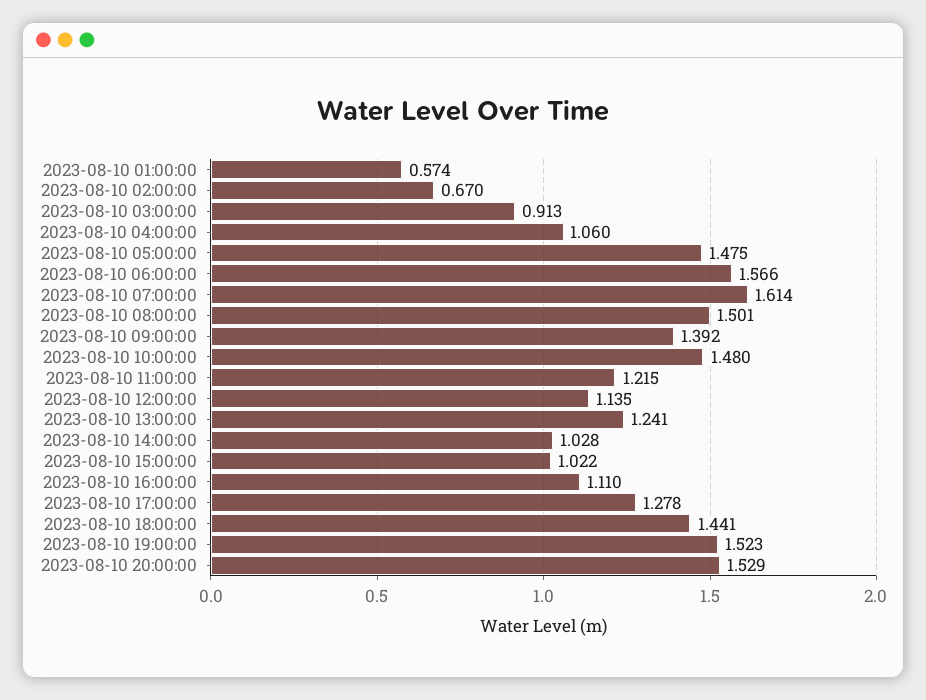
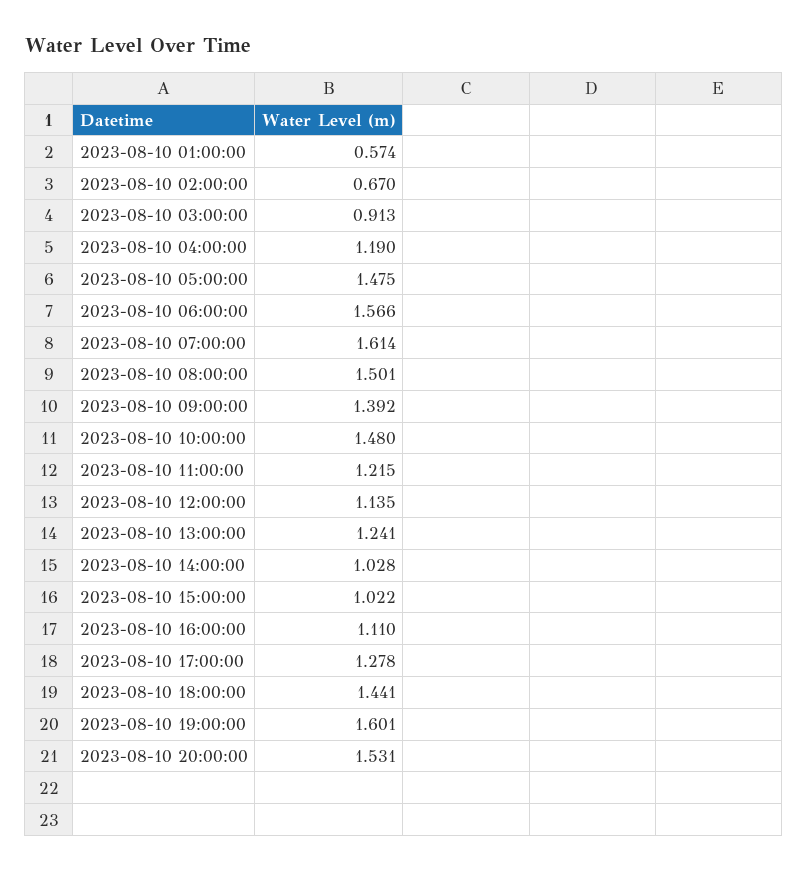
2023-08-10 04:00:00: 1.06 -> 1.19
2023-08-10 19:00:00: 1.523 -> 1.601
2023-08-10 20:00:00: 1.529 -> 1.531

